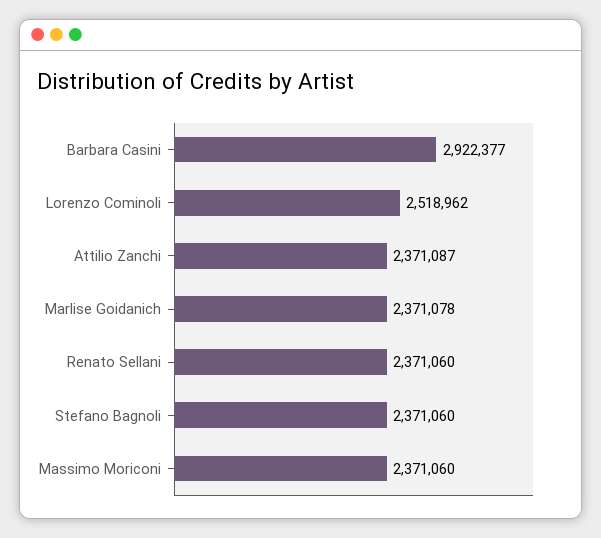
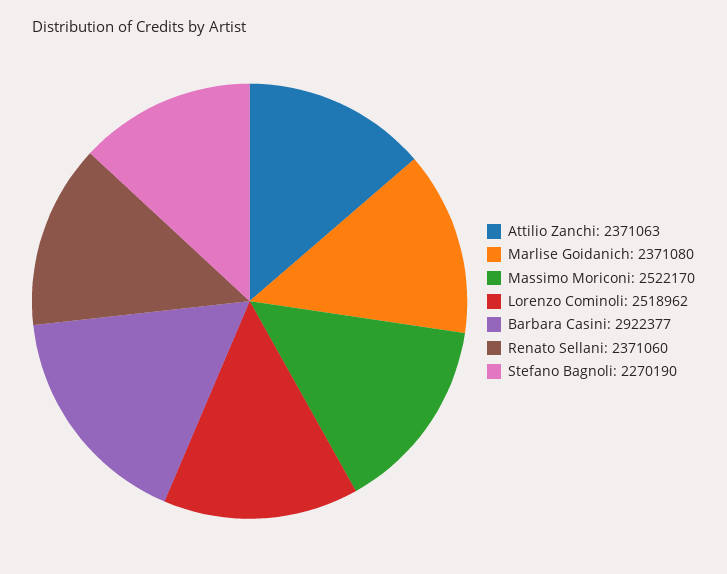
Attilio Zanchi: 2371087 -> 2371063
Marlise Goidanich: 2371078 -> 2371080
Stefano Bagnoli: 2371060 -> 2270190
Massimo Moriconi: 2371060 -> 2522170

